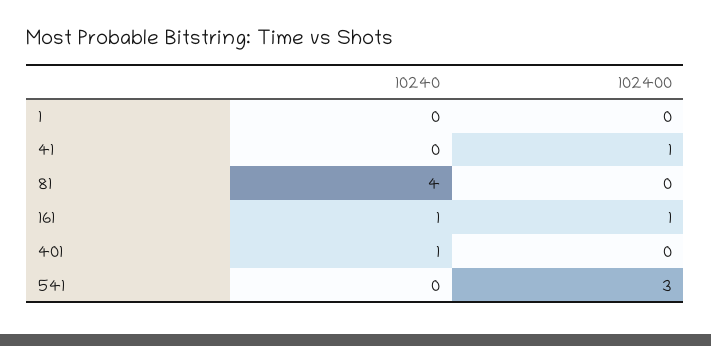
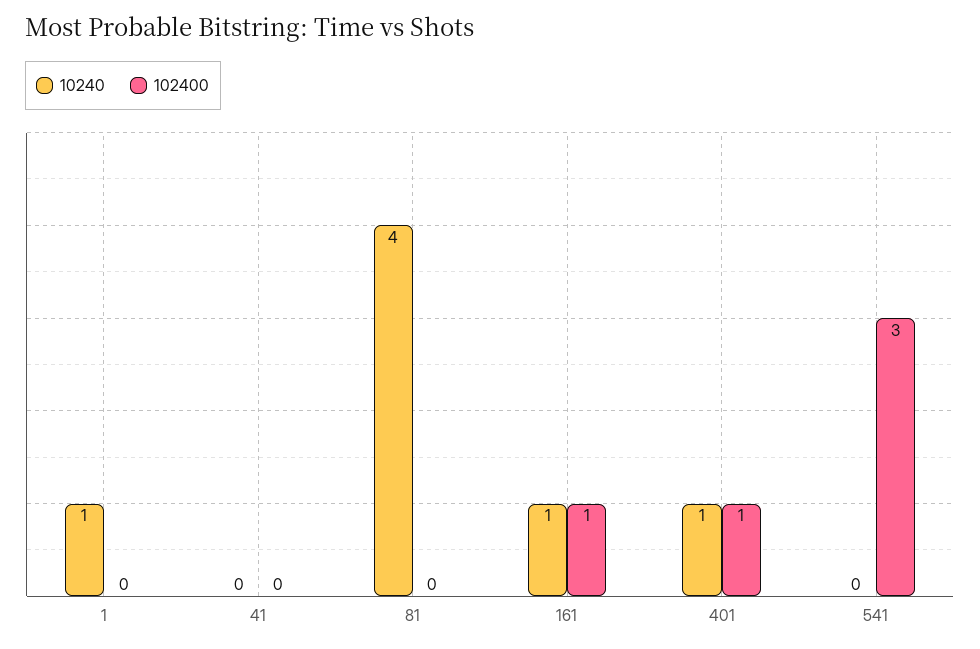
10240, 1: 0 -> 1
102400, 41: 1 -> 0
102400, 401: 0 -> 1

